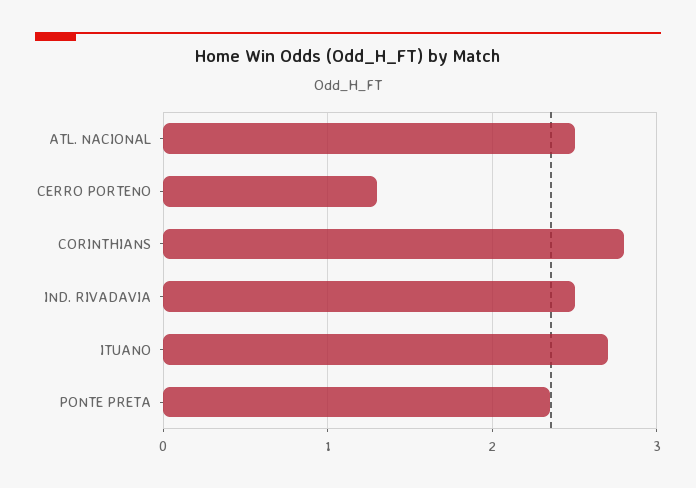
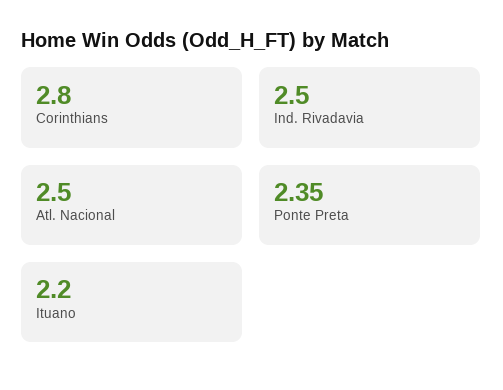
CERRO PORTENO: 1.3 -> none
ITUANO: 2.7 -> 2.2

